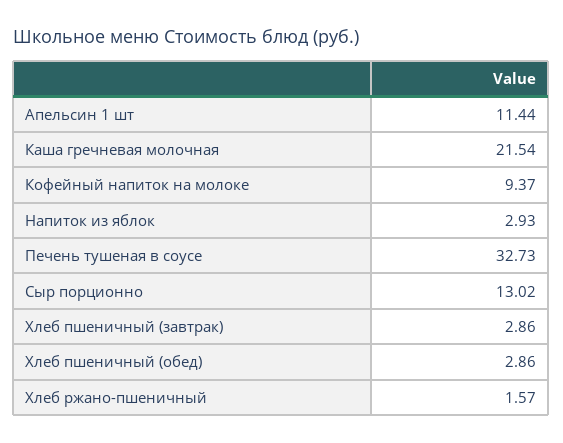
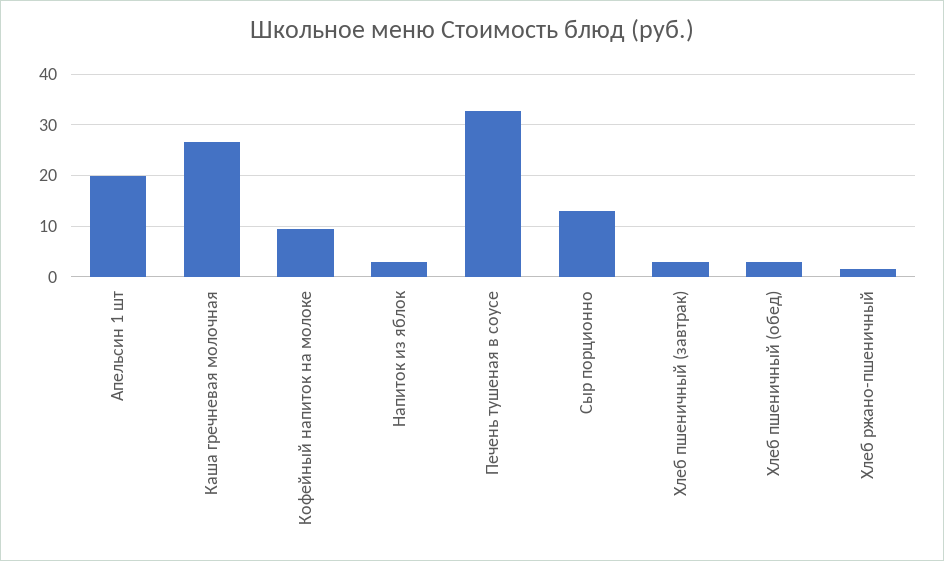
Апельсин 1 шт: 11.44 -> 20
Каша гречневая молочная: 21.54 -> 26

